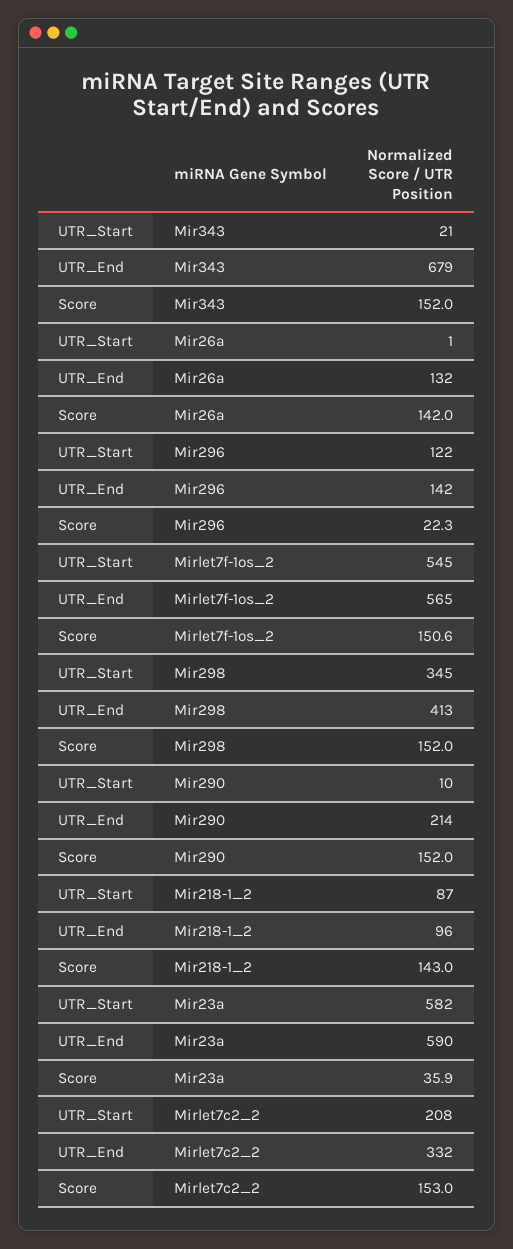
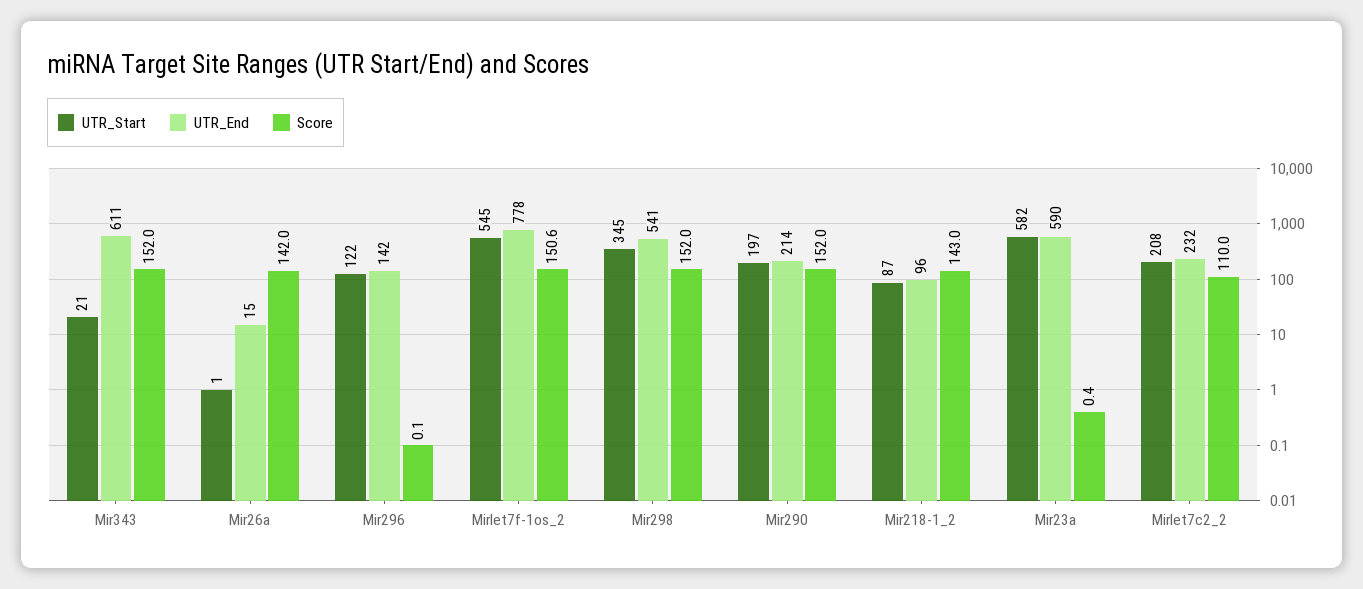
UTR_End, Mir343: 679 -> 611
UTR_End, Mir26a: 132 -> 15
Score, Mir296: 22.3 -> 0.1
UTR_End, Mirlet7f-1os_2: 565 -> 778
UTR_End, Mir298: 413 -> 541
UTR_Start, Mir290: 10 -> 197
Score, Mir23a: 35.9 -> 0.4
UTR_End, Mirlet7c2_2: 332 -> 232
Score, Mirlet7c2_2: 153 -> 110

